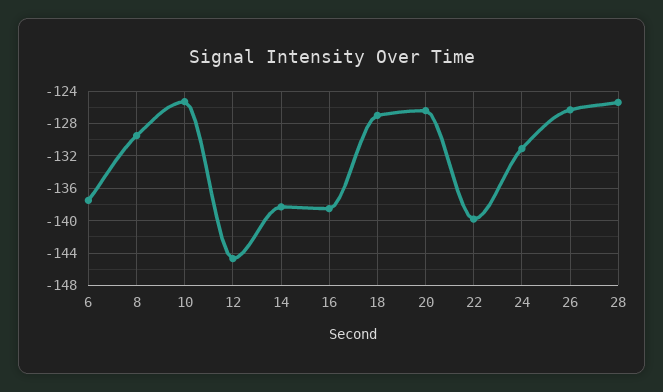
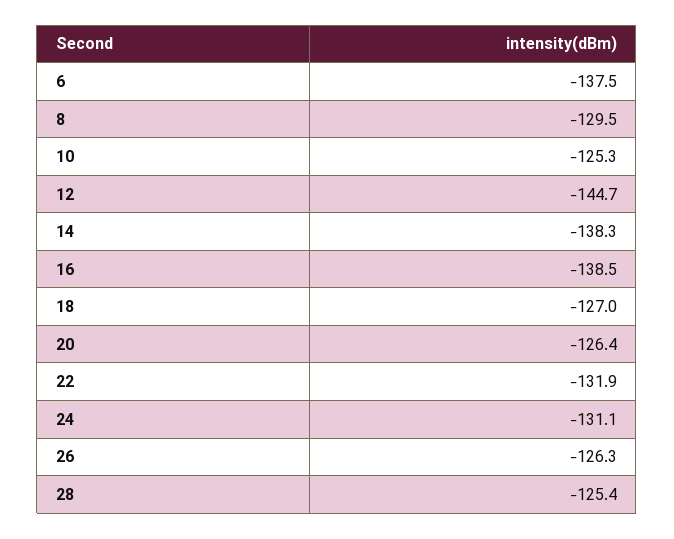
22: -140 -> -131.9

